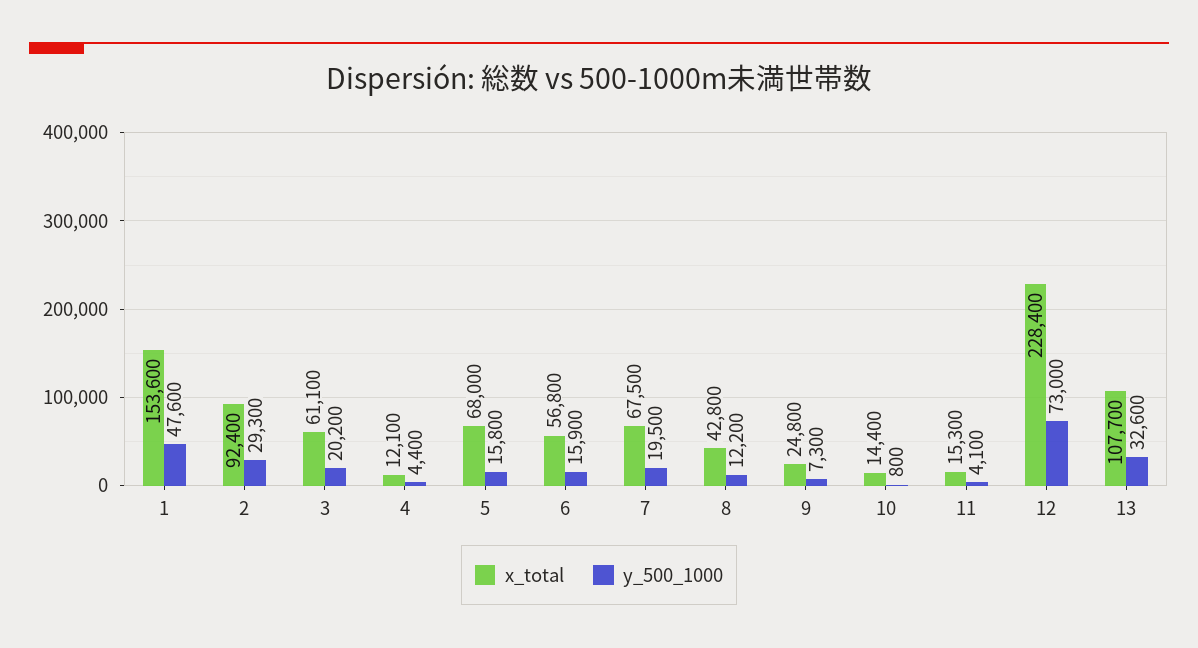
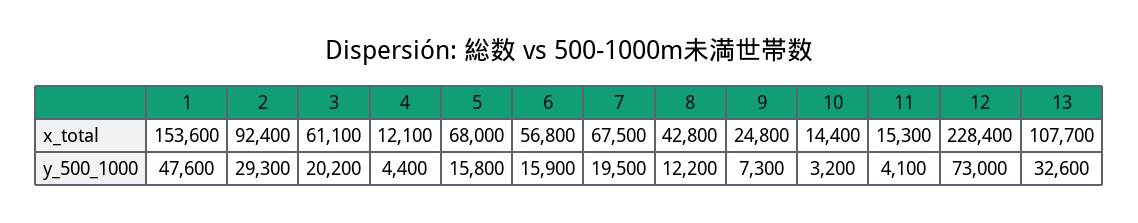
y_500_1000, 10: 800 -> 3200

